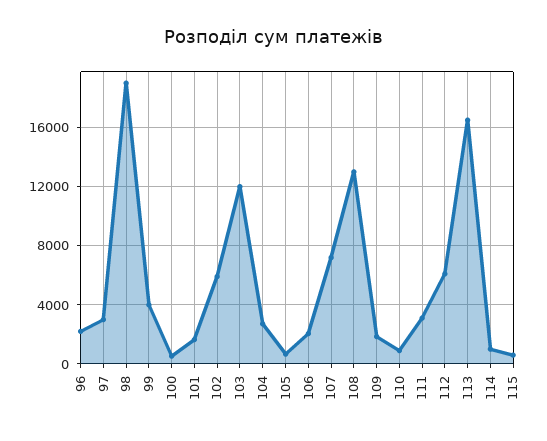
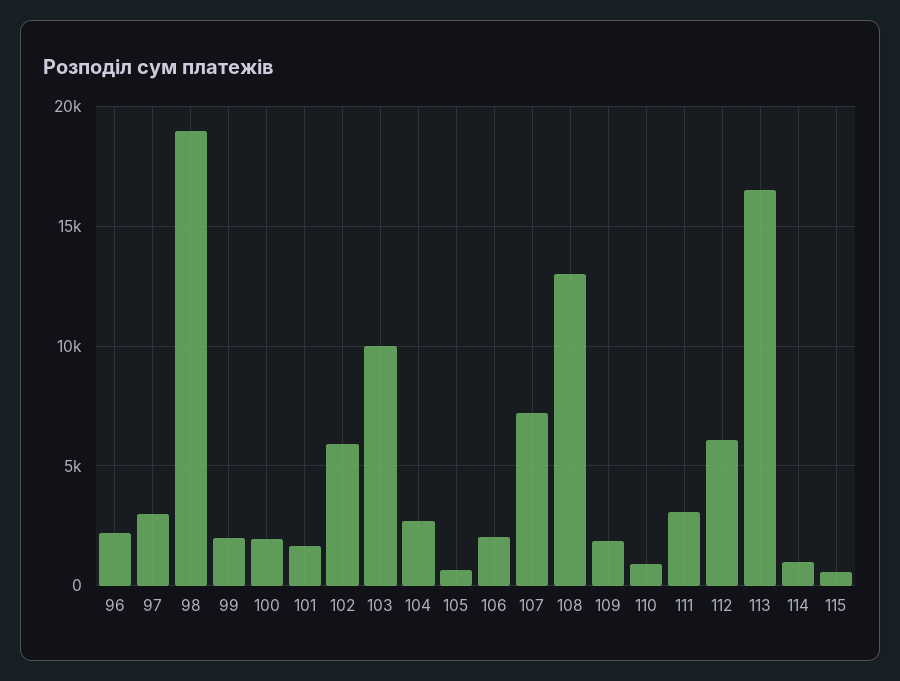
99: 4000 -> 2000
100: 500 -> 2000
103: 12000 -> 10000

